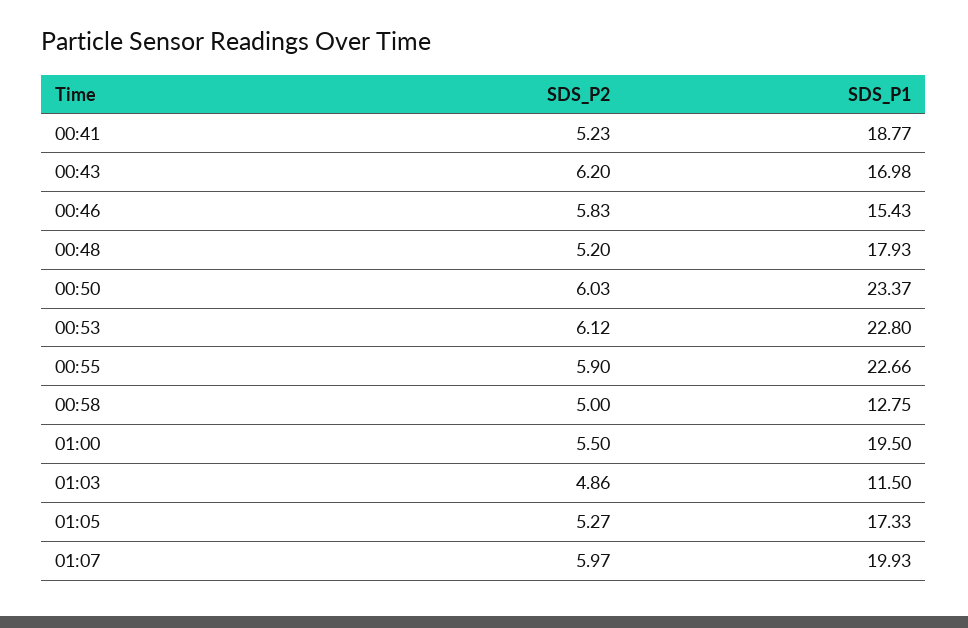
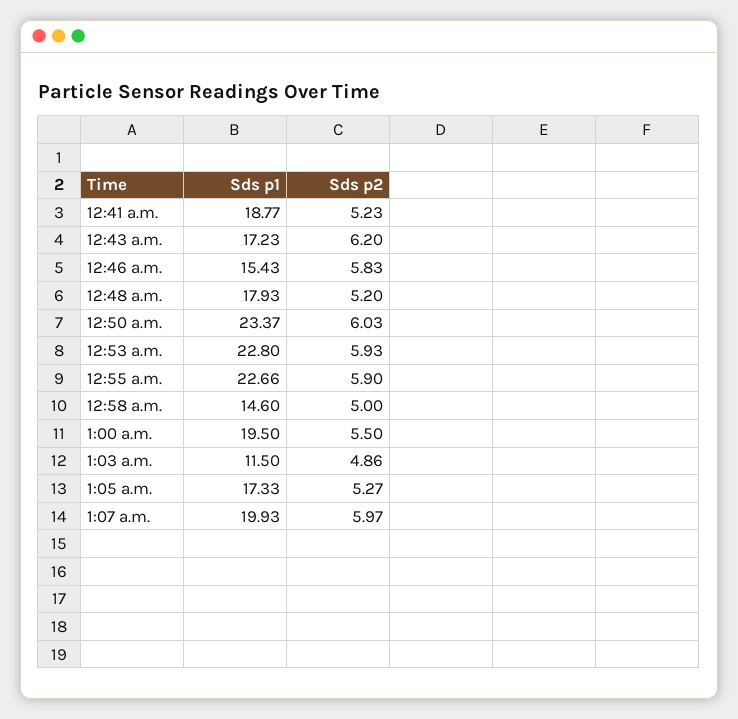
SDS_P1, 00:43: 16.98 -> 17.23
SDS_P2, 00:53: 6.12 -> 5.93
SDS_P1, 00:58: 12.75 -> 14.6

